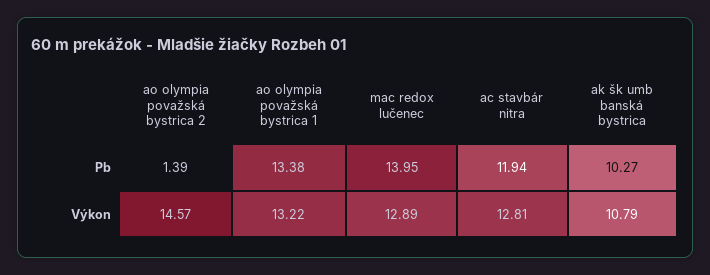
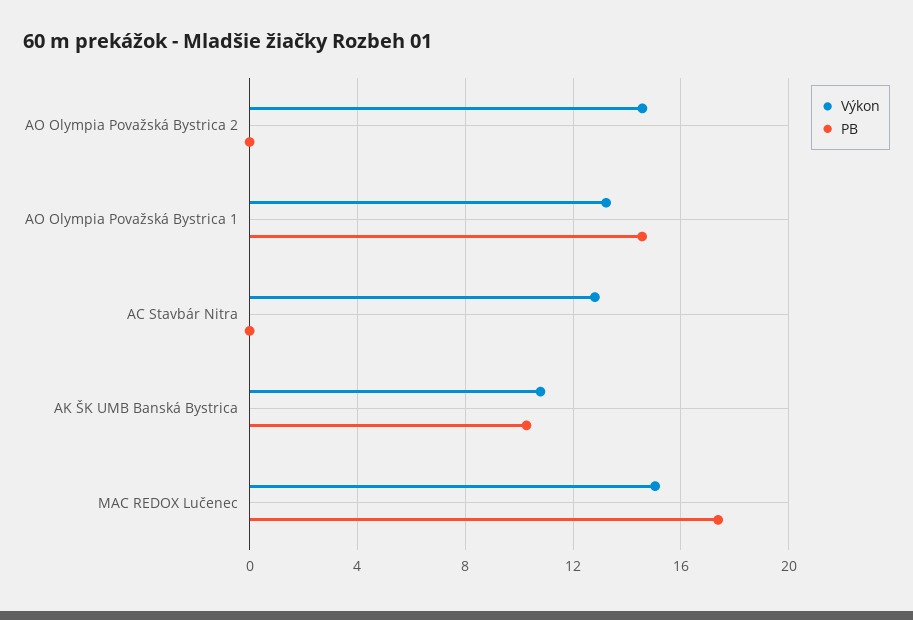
Pb, ao olympia považská bystrica 2: 1.39 -> 0
Pb, ao olympia považská bystrica 1: 13.38 -> 14.5
Pb, mac redox lučenec: 13.95 -> 17.5
Pb, ac stavbár nitra: 11.94 -> 0
Výkon, mac redox lučenec: 12.89 -> 15

